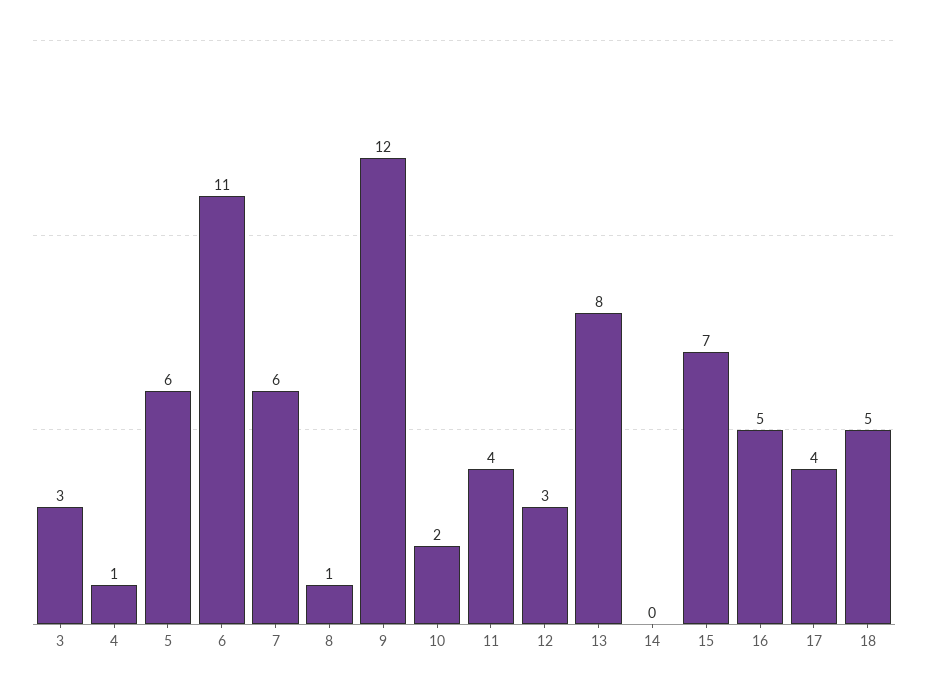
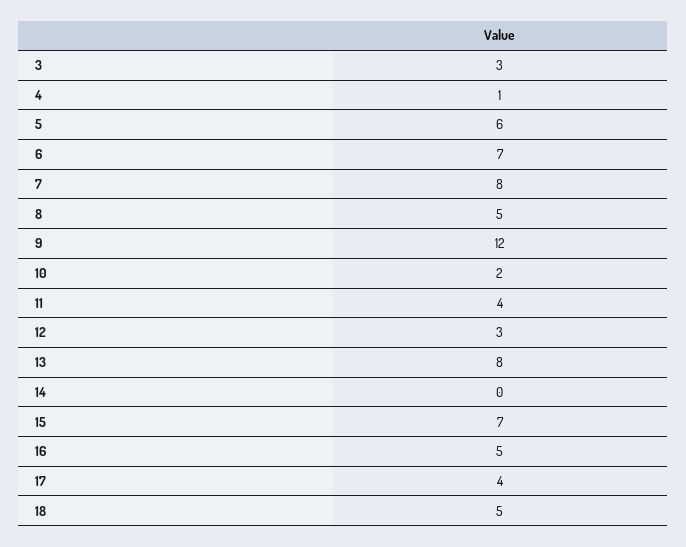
6: 11 -> 7
7: 6 -> 8
8: 1 -> 5

